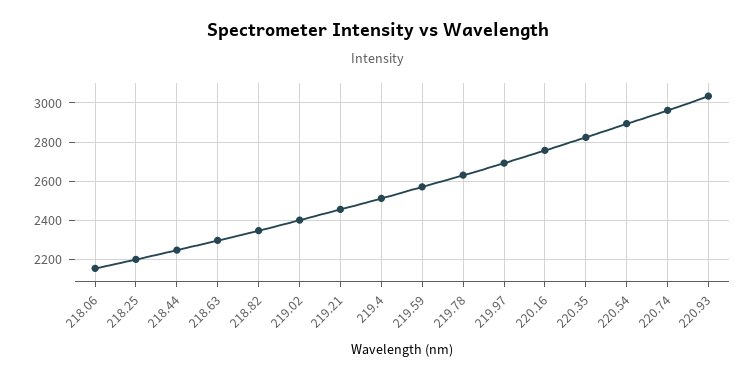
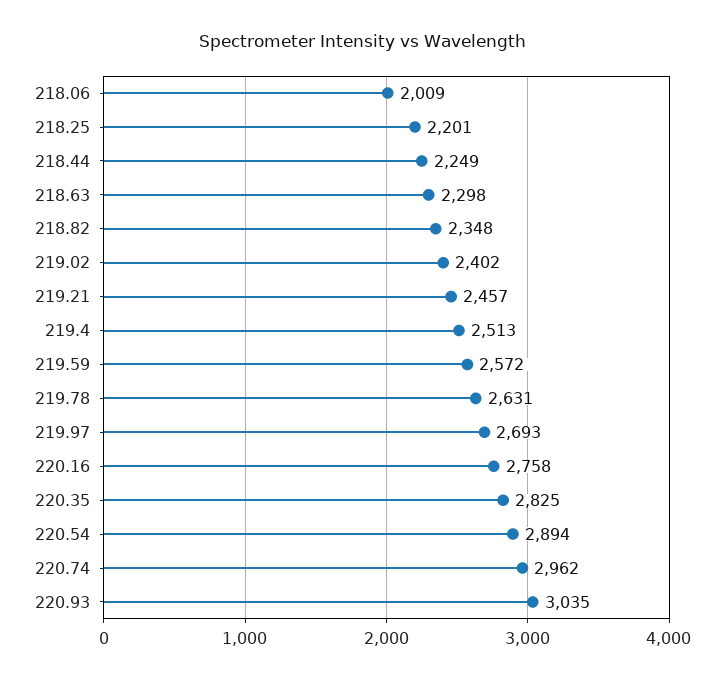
218.06: 2150 -> 2009

